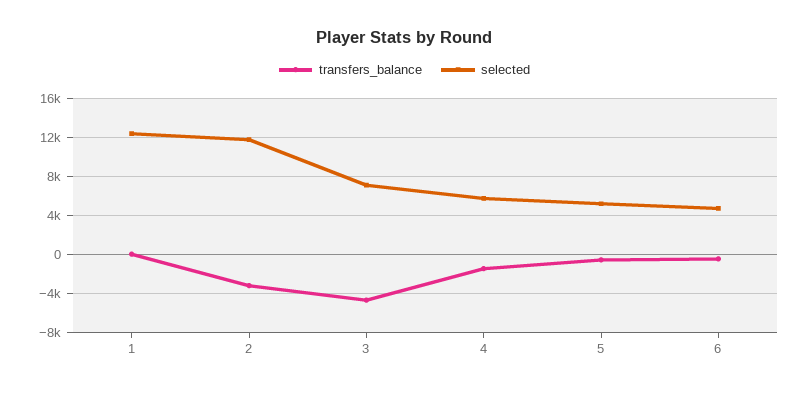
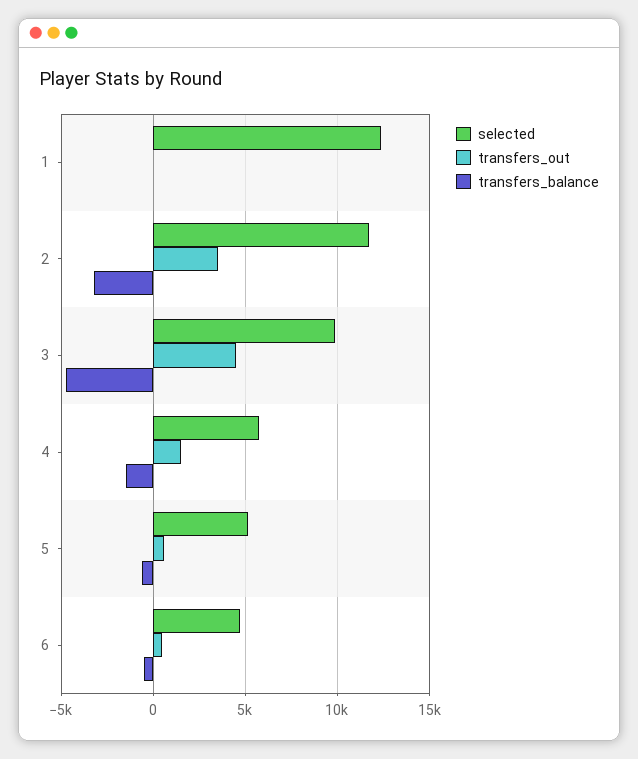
selected, 3: 7000 -> 10000
transfers_out, 1: none -> 0
transfers_out, 2: none -> 3500
transfers_out, 3: none -> 4500
transfers_out, 4: none -> 1500
transfers_out, 5: none -> 500
transfers_out, 6: none -> 500

